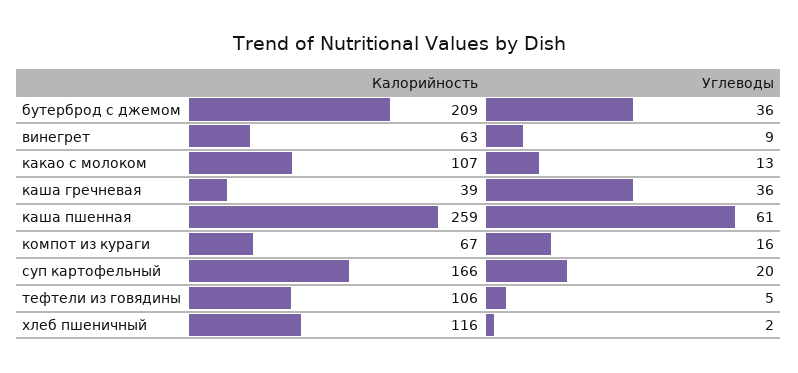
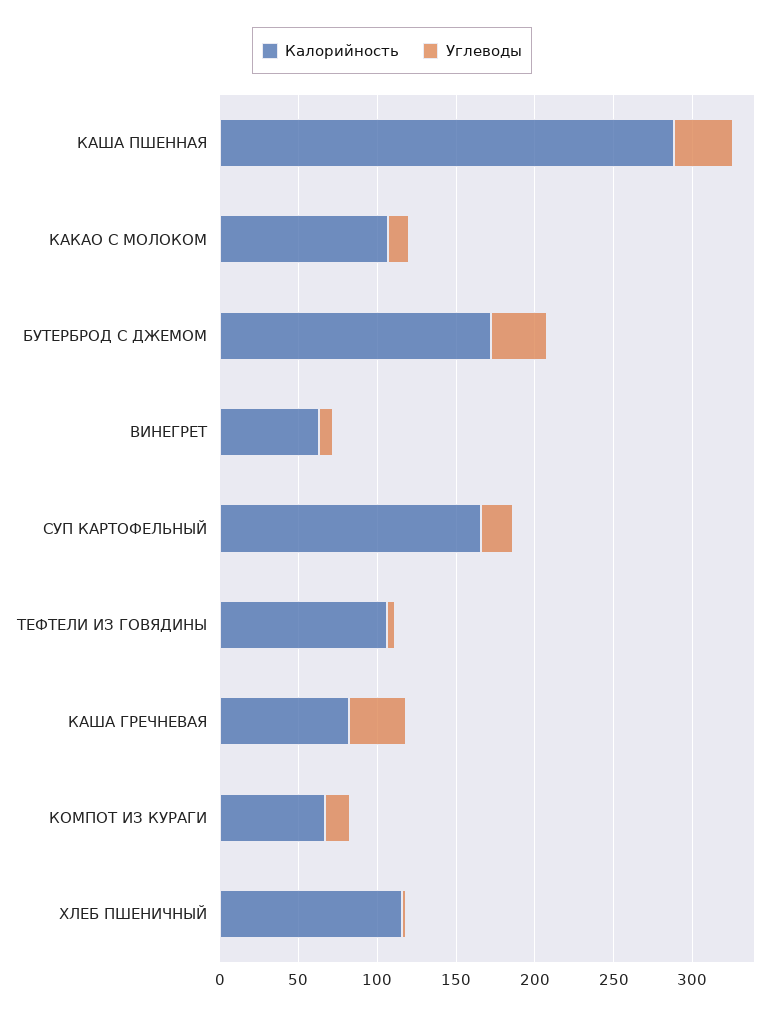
Калорийность, бутерброд с джемом: 209 -> 170
Калорийность, каша гречневая: 39 -> 80
Калорийность, каша пшенная: 259 -> 290
Углеводы, каша пшенная: 61 -> 40

